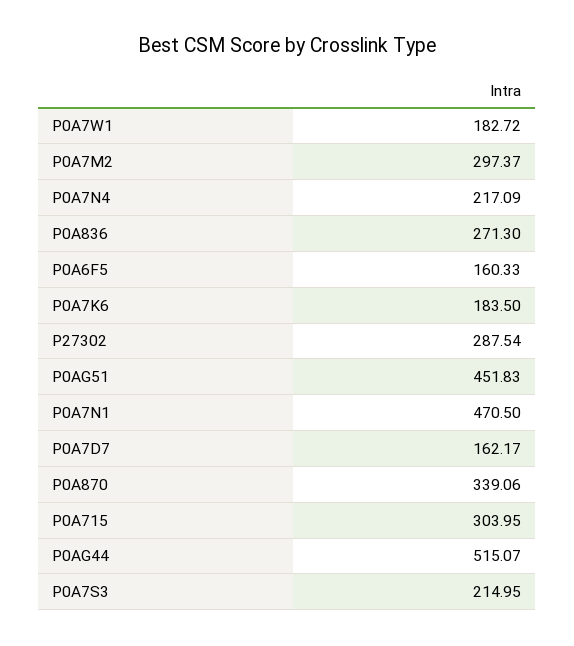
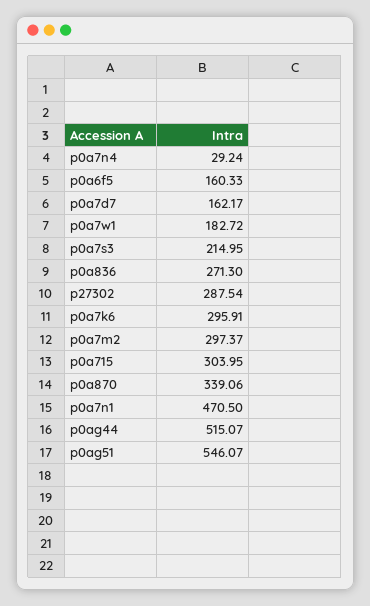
P0A7N4: 217.09 -> 29.24
P0A7K6: 183.5 -> 295.91
P0AG51: 451.83 -> 546.07

